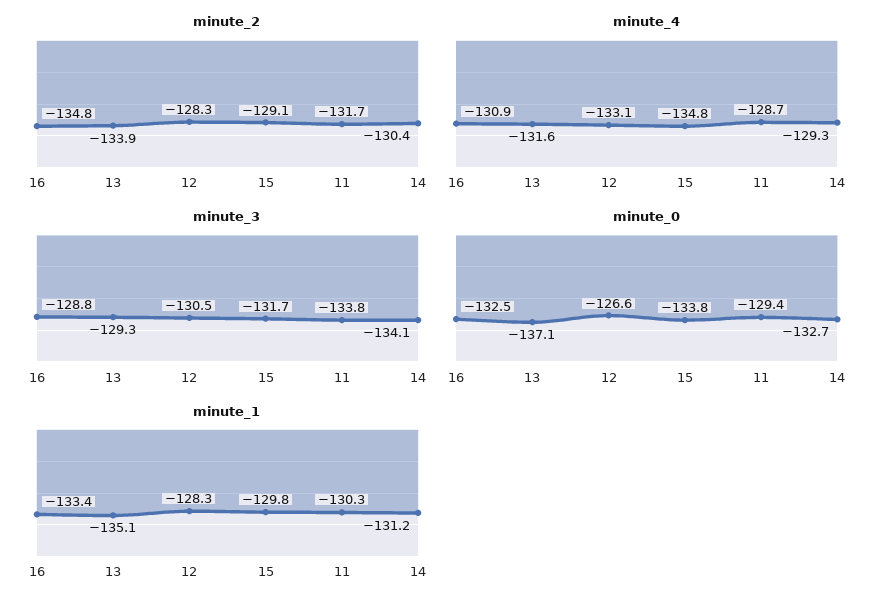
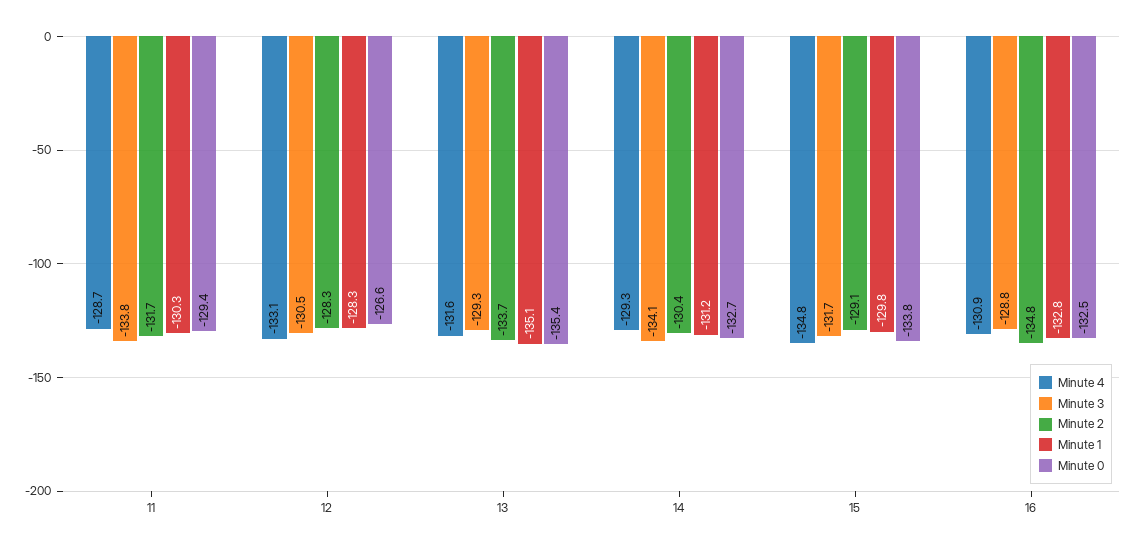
minute_2, 13: -133.9 -> -133.7
minute_0, 13: -137.1 -> -135.4
minute_1, 16: -133.4 -> -132.8

